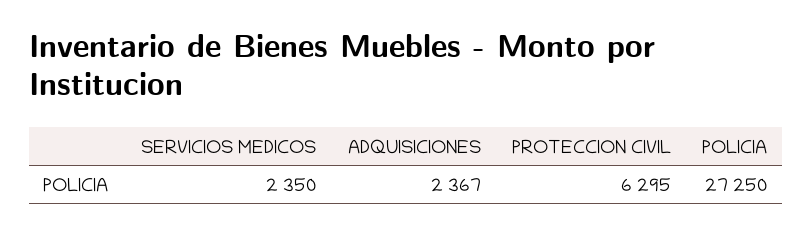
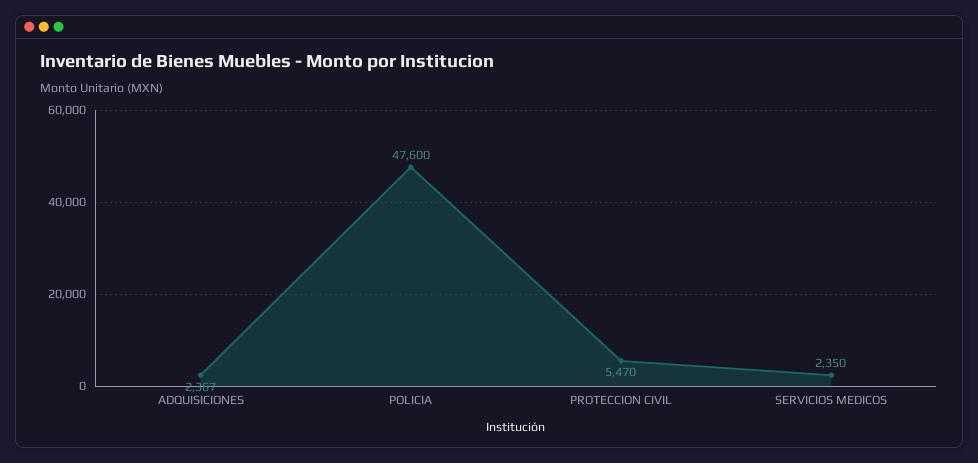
PROTECCION CIVIL: 6295 -> 5470
POLICIA: 27250 -> 47600

